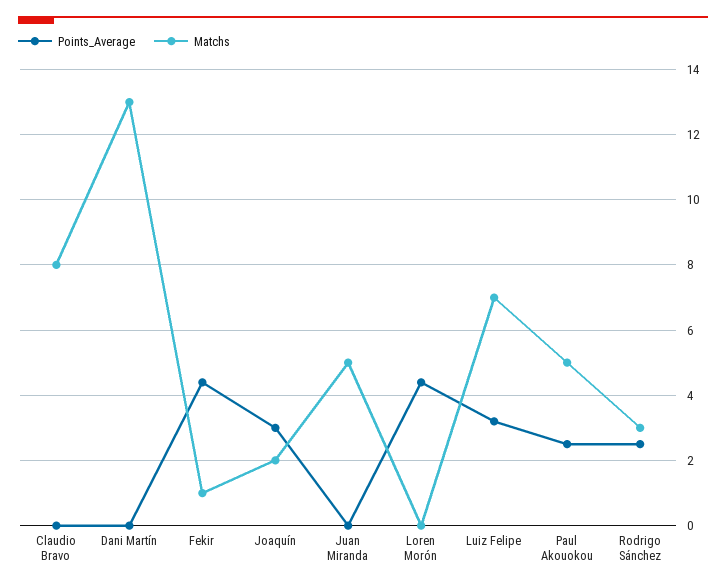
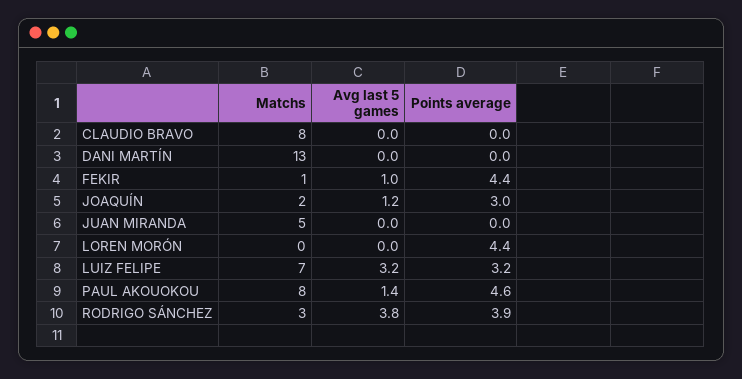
Points_Average, Paul Akouokou: 2.5 -> 4.6
Matchs, Paul Akouokou: 5 -> 8
Points_Average, Rodrigo Sánchez: 2.5 -> 3.9
Avg last 5 games, Claudio Bravo: none -> 0
Avg last 5 games, Dani Martín: none -> 0
Avg last 5 games, Fekir: none -> 1
Avg last 5 games, Joaquín: none -> 1.2
Avg last 5 games, Juan Miranda: none -> 0
Avg last 5 games, Loren Morón: none -> 0
Avg last 5 games, Luiz Felipe: none -> 3.2
Avg last 5 games, Paul Akouokou: none -> 1.4
Avg last 5 games, Rodrigo Sánchez: none -> 3.8

